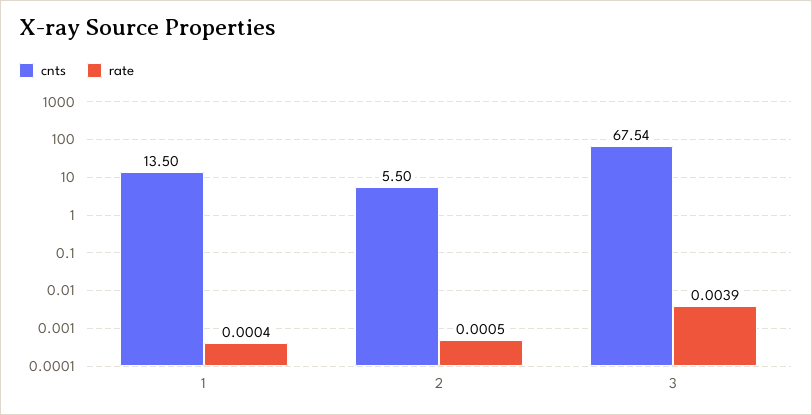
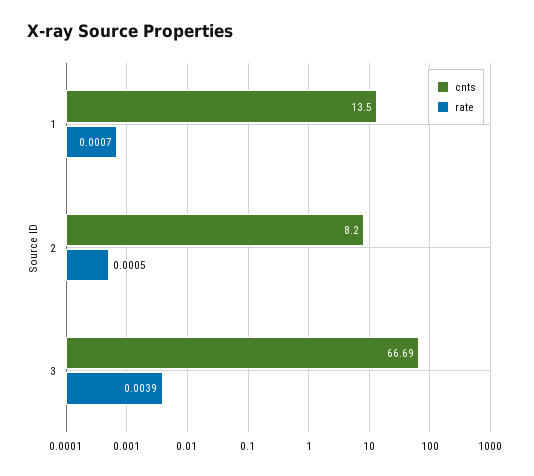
rate, 1: 0.0004 -> 0.0007
cnts, 2: 5.5 -> 8.2
cnts, 3: 67.54 -> 66.69

